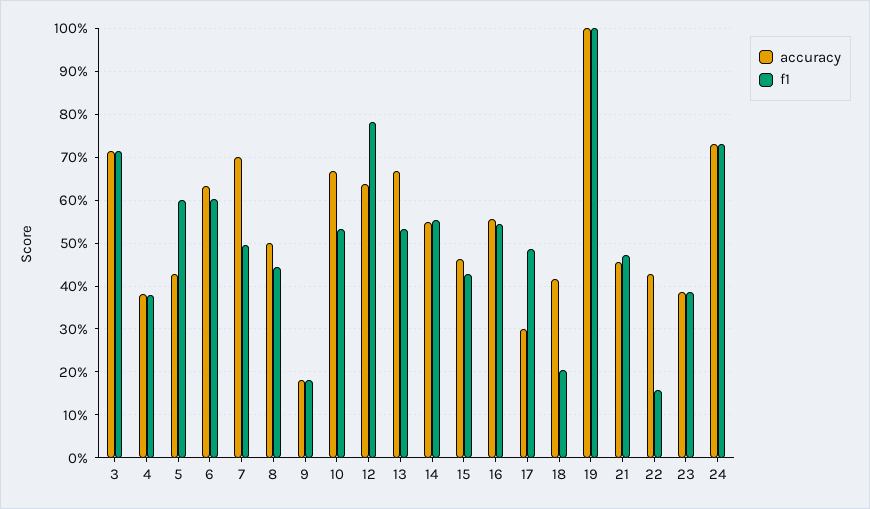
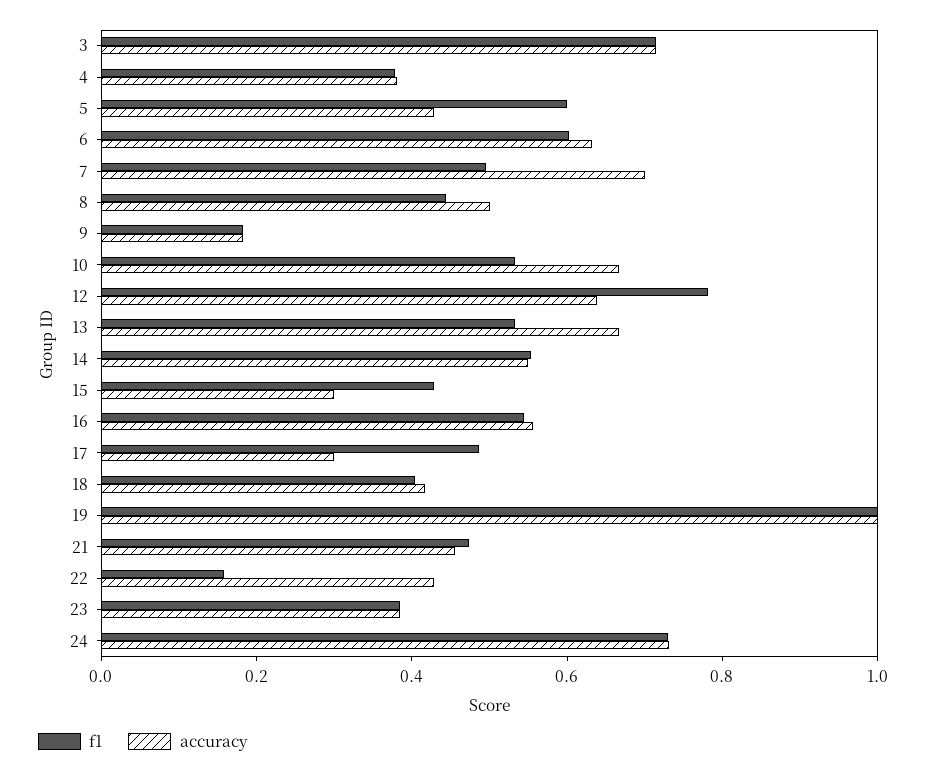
accuracy, 15: 0.46 -> 0.3
f1, 18: 0.2 -> 0.4

